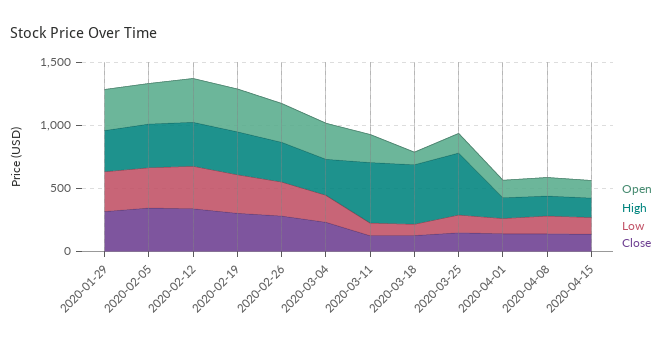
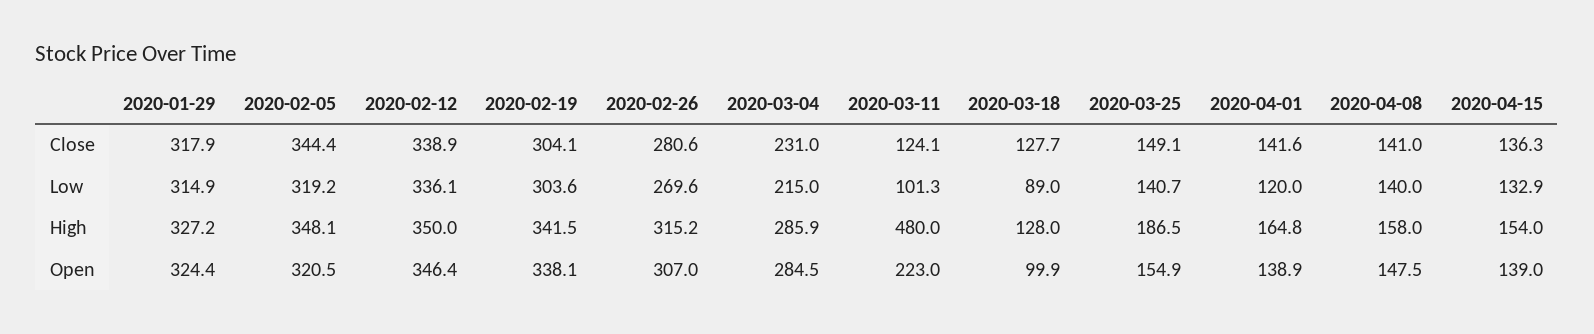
High, 2020-03-18: 500 -> 128
High, 2020-03-25: 500 -> 186.5

